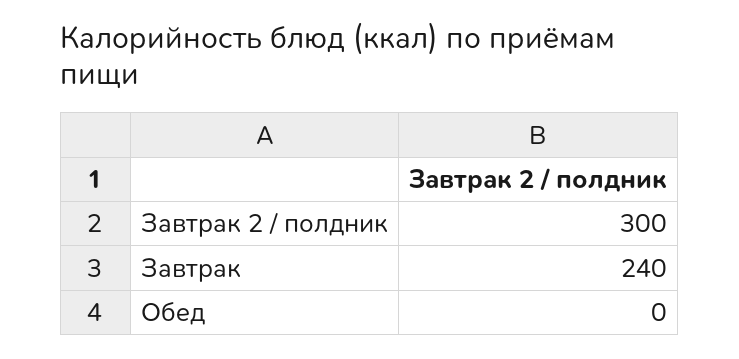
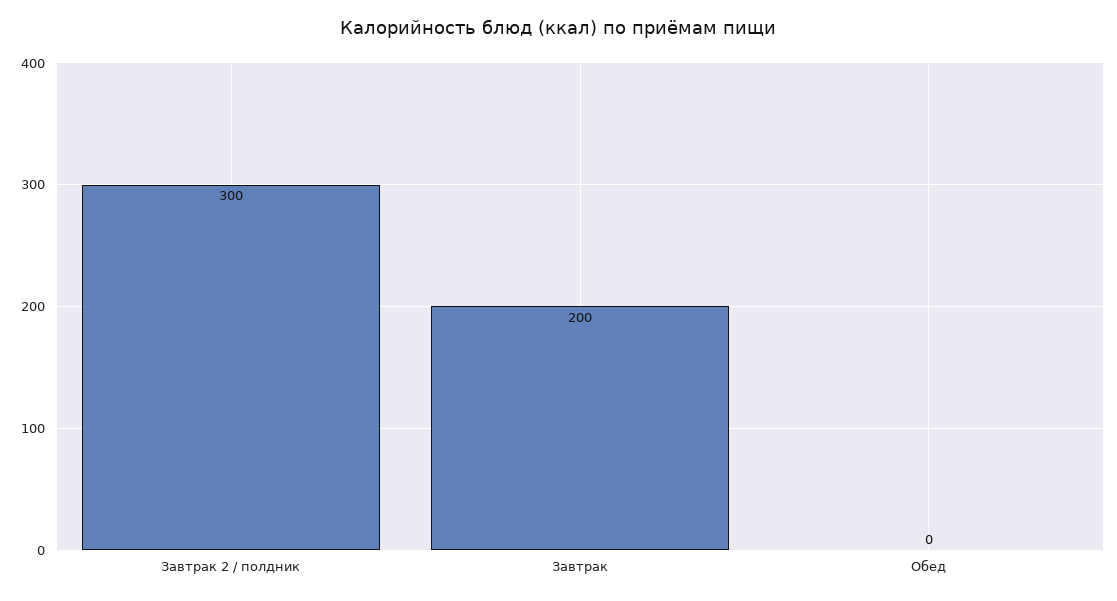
Завтрак: 240 -> 200

